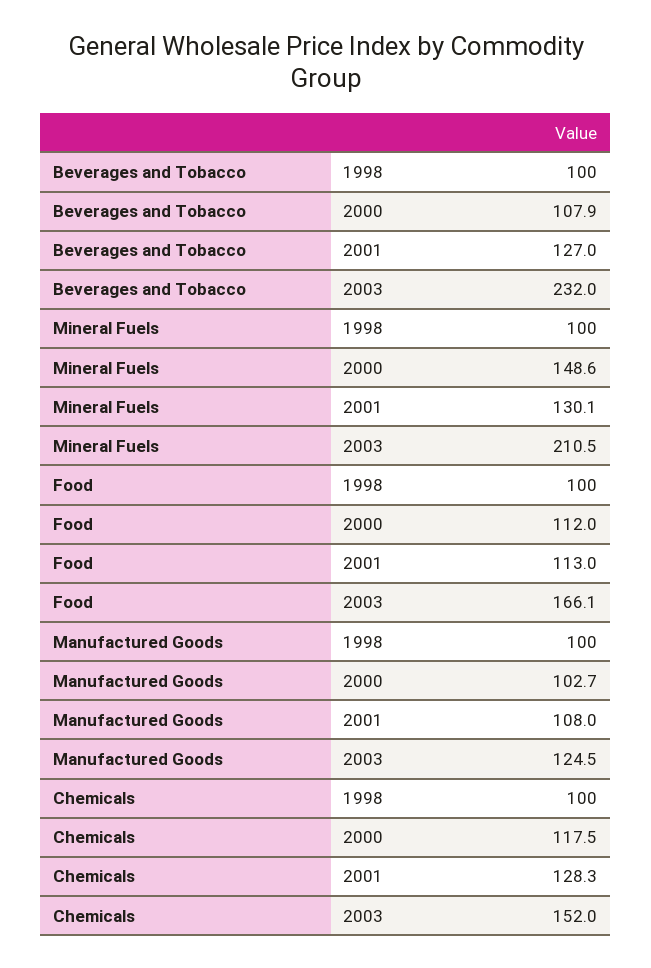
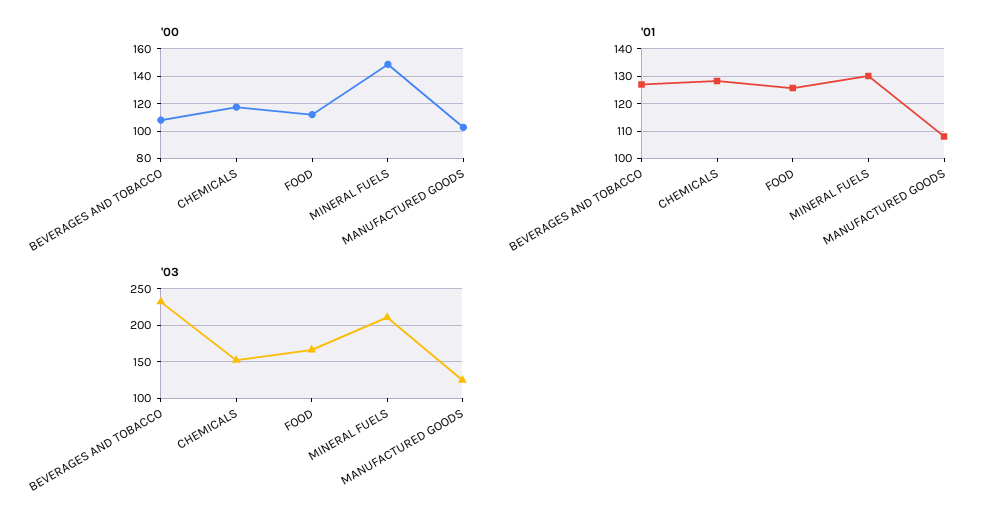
1998, Beverages and Tobacco: 100 -> none
1998, Mineral Fuels: 100 -> none
1998, Food: 100 -> none
2001, Food: 113 -> 125
1998, Manufactured Goods: 100 -> none
1998, Chemicals: 100 -> none

